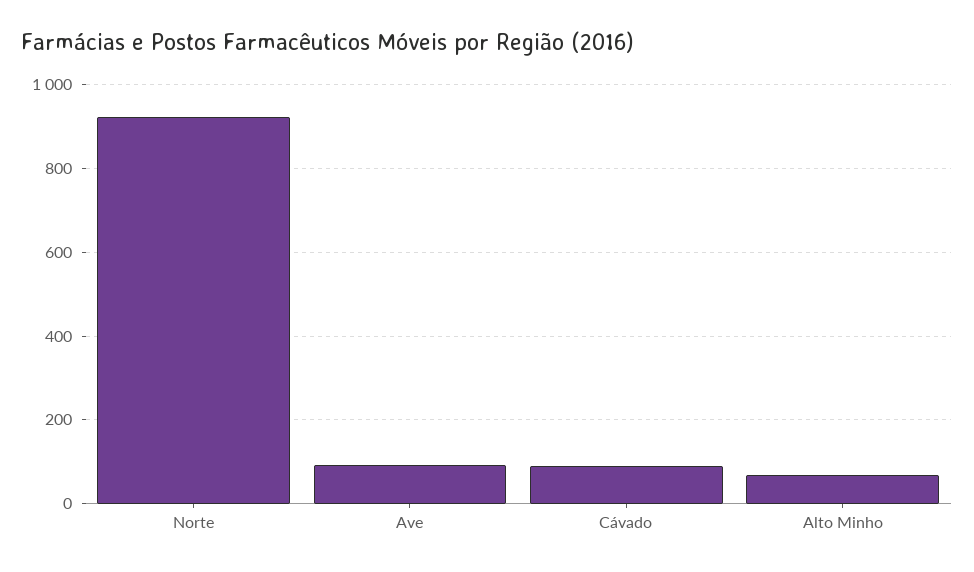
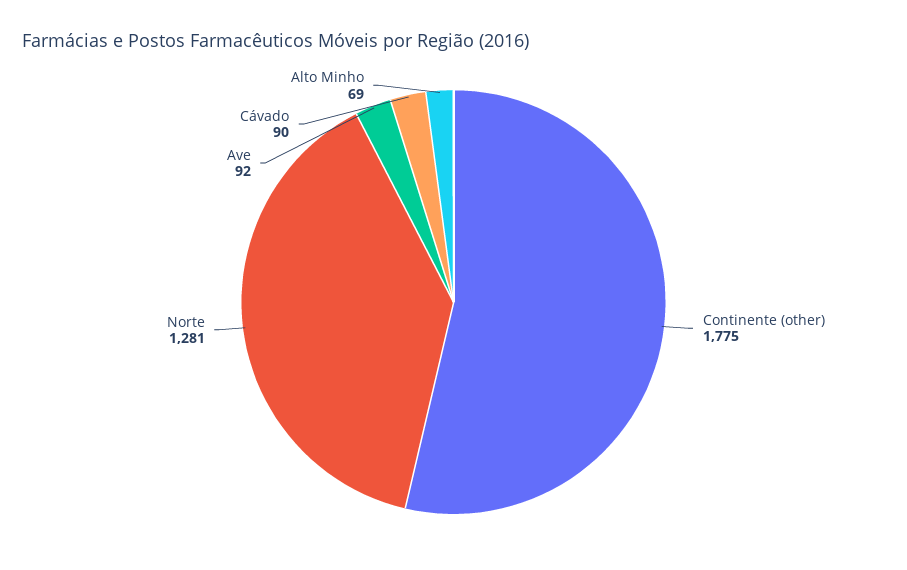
Norte: 920 -> 1281
Continente (other): none -> 1775

